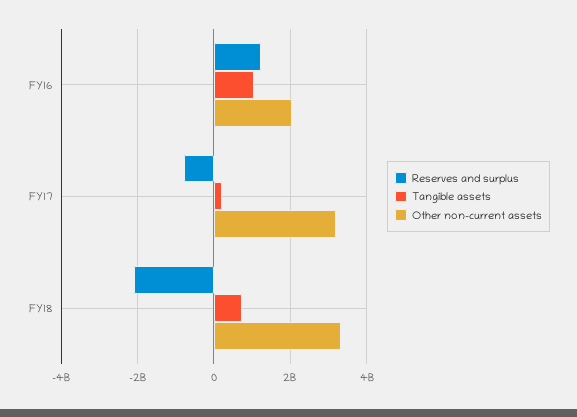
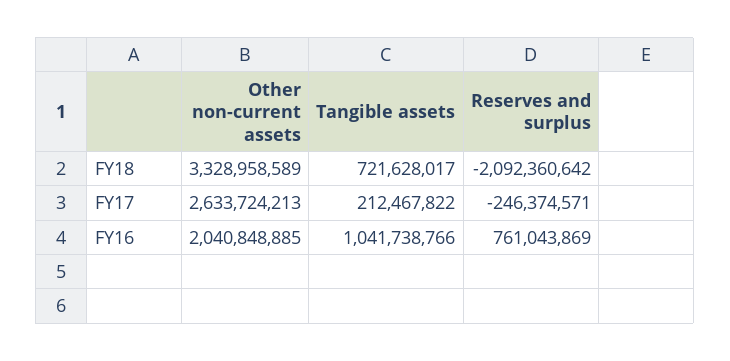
Reserves and surplus, FY16: 1200000000 -> 761043869
Reserves and surplus, FY17: -800000000 -> -246374571
Other non-current assets, FY17: 3200000000 -> 2633724213

